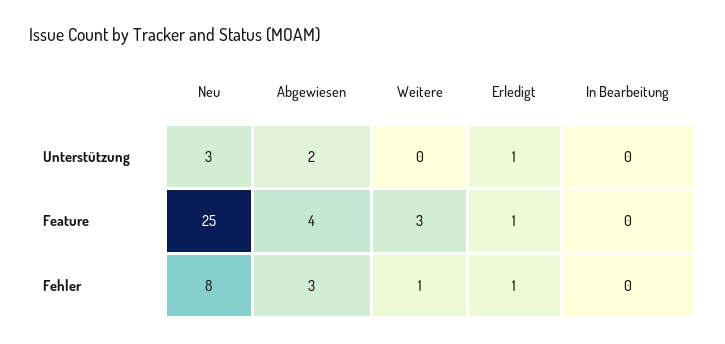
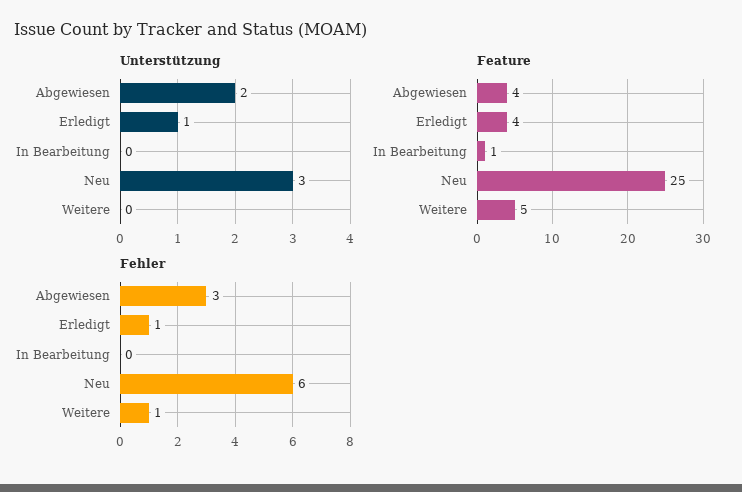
Feature, Weitere: 3 -> 5
Feature, Erledigt: 1 -> 4
Feature, In Bearbeitung: 0 -> 1
Fehler, Neu: 8 -> 6

